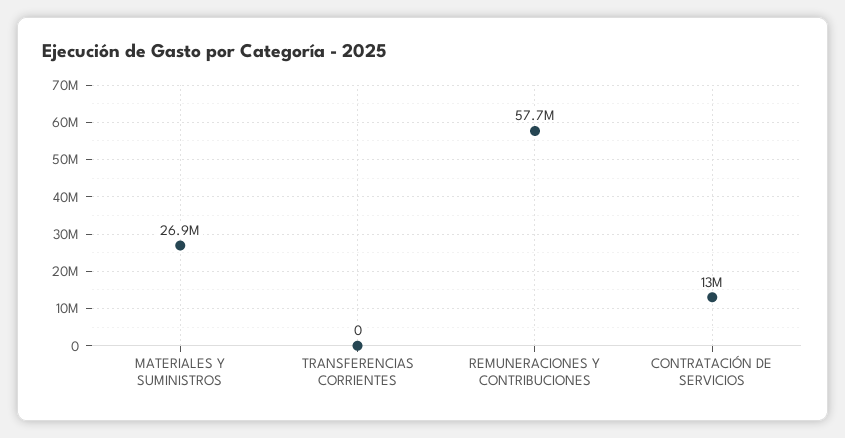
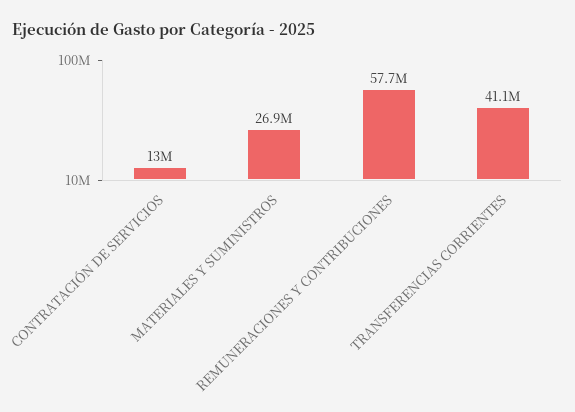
TRANSFERENCIAS CORRIENTES: 0 -> 41100000

